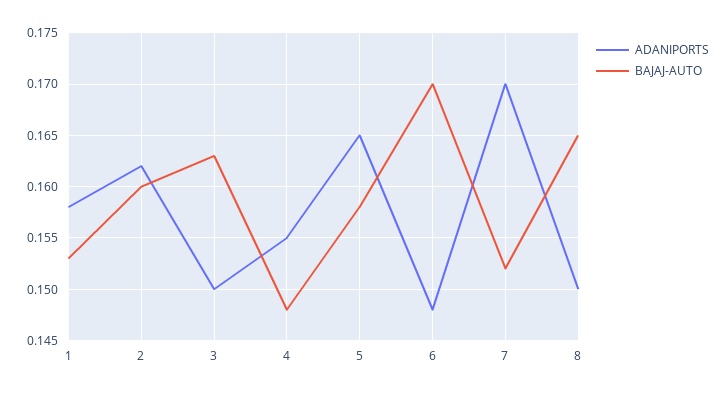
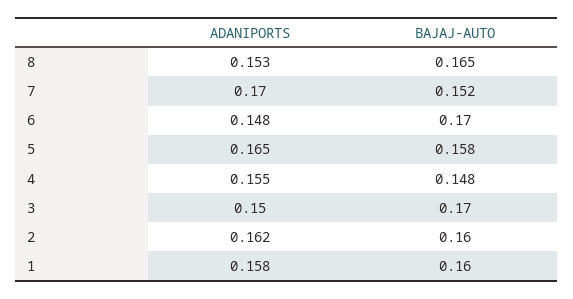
BAJAJ-AUTO, 1: 0.153 -> 0.16
BAJAJ-AUTO, 3: 0.163 -> 0.17
ADANIPORTS, 8: 0.15 -> 0.153

